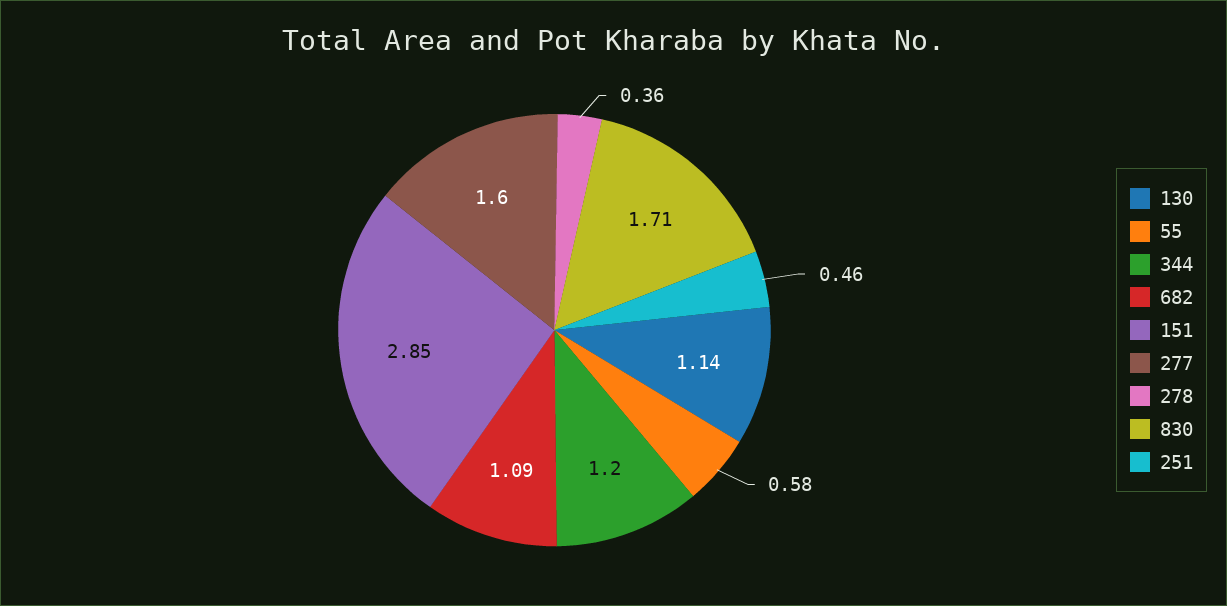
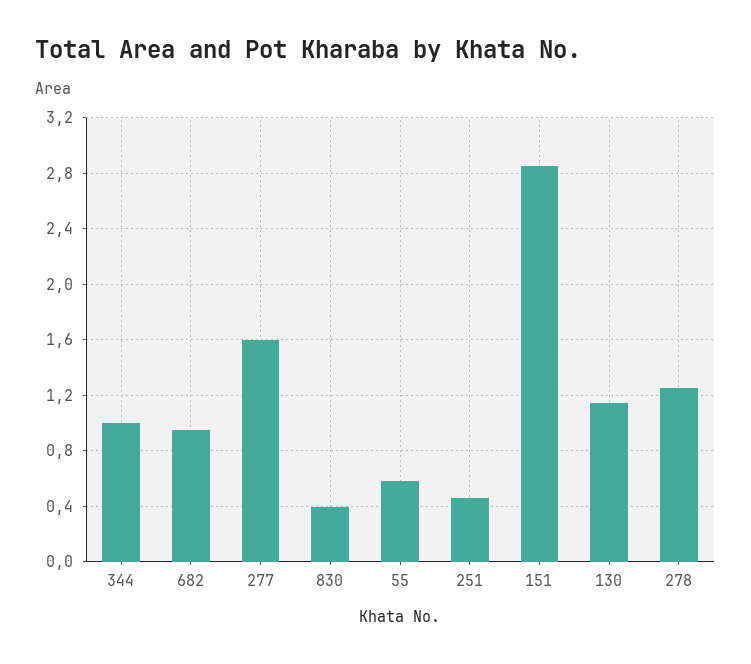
344: 1.2 -> 1
682: 1.09 -> 0.95
278: 0.36 -> 1.25
830: 1.71 -> 0.4

